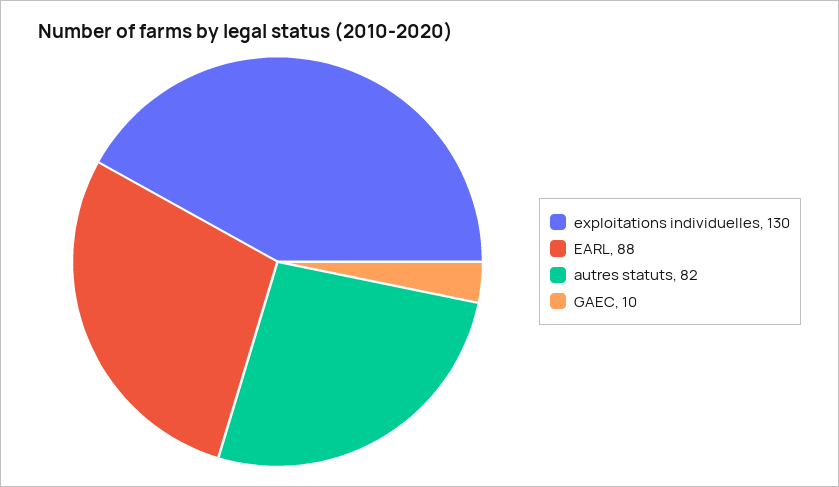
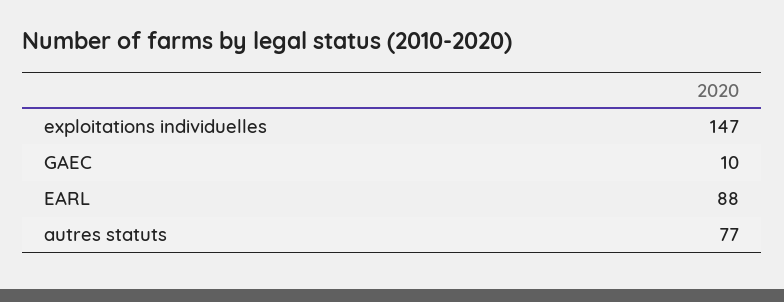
exploitations individuelles: 130 -> 147
autres statuts: 82 -> 77

